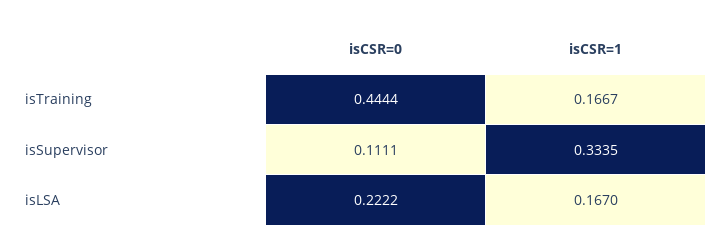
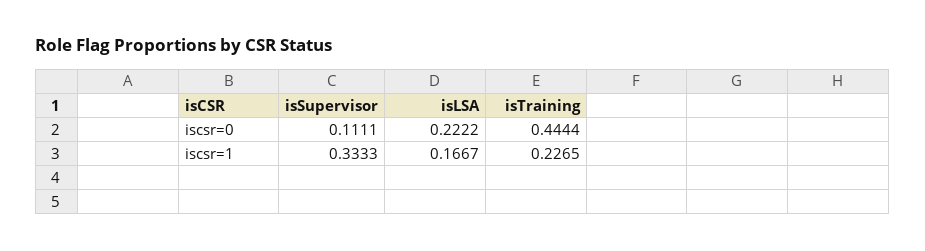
isCSR=1, isTraining: 0.1667 -> 0.2265
isCSR=1, isSupervisor: 0.3335 -> 0.3333
isCSR=1, isLSA: 0.167 -> 0.1667

